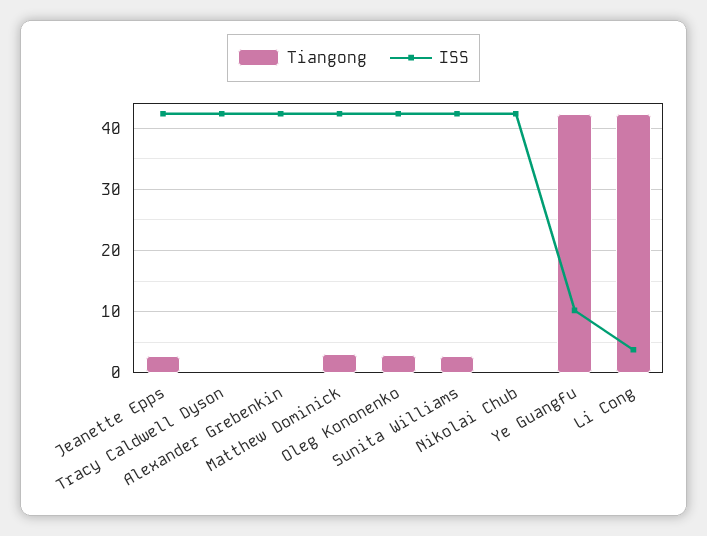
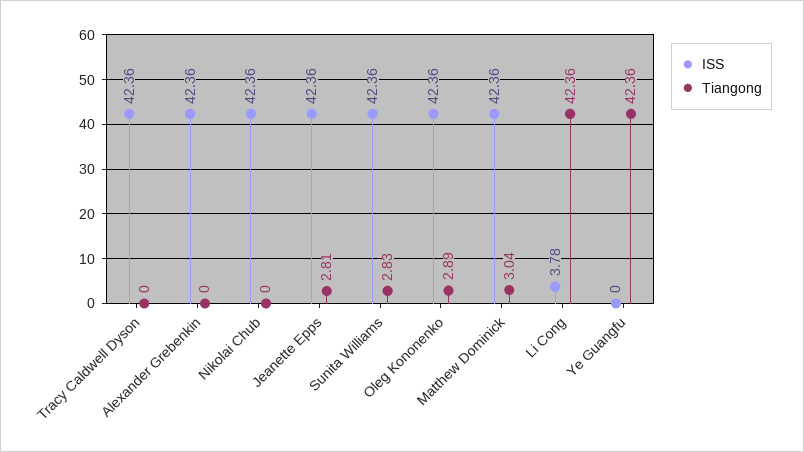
ISS, Ye Guangfu: 10 -> 0

